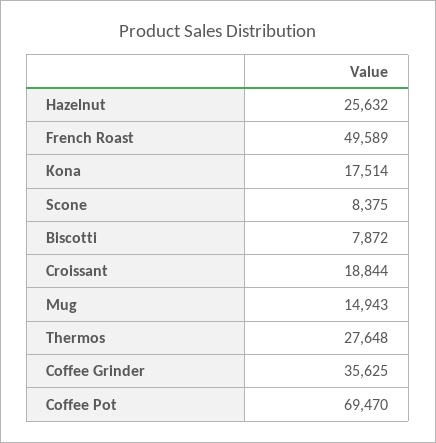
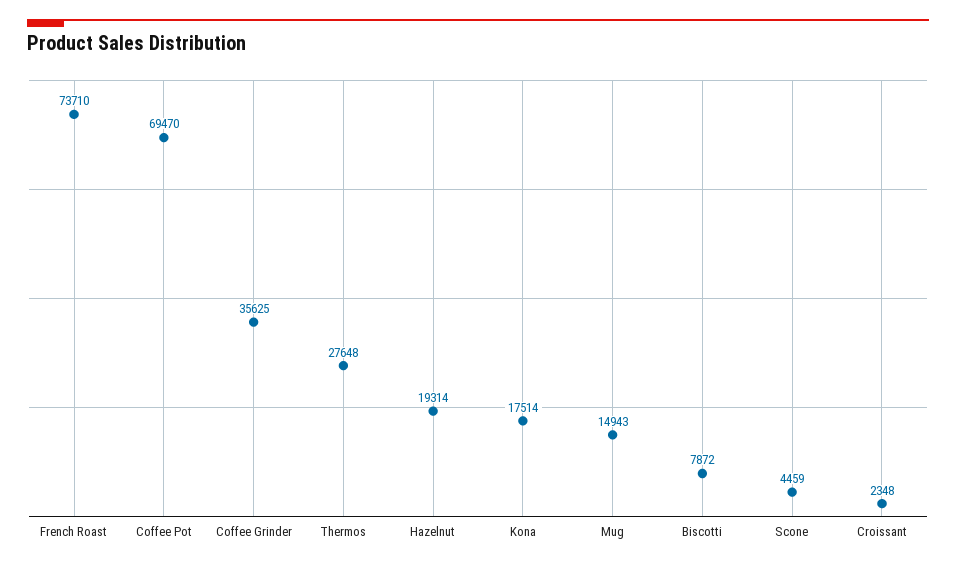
Hazelnut: 25632 -> 19314
French Roast: 49589 -> 73710
Scone: 8375 -> 4459
Croissant: 18844 -> 2348

